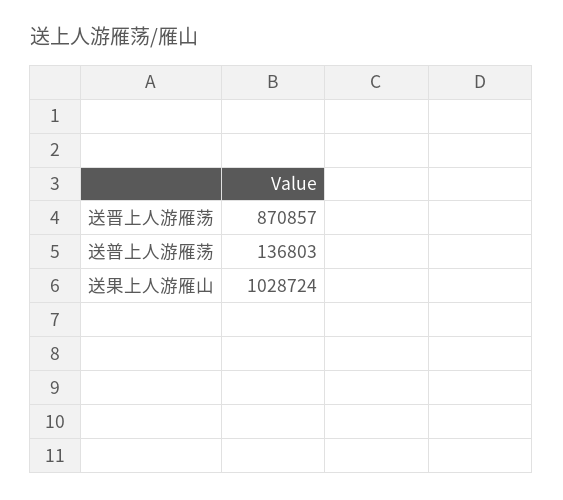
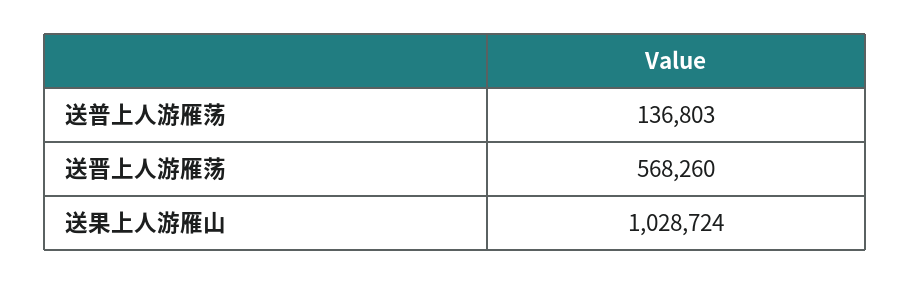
送晋上人游雁荡: 870857 -> 568260

